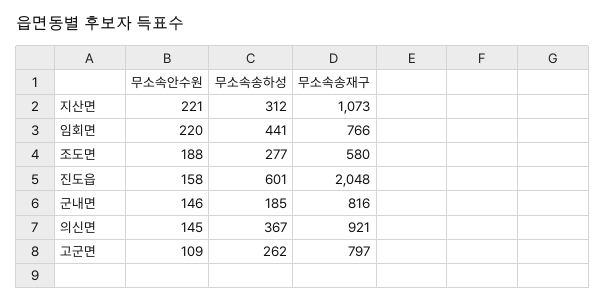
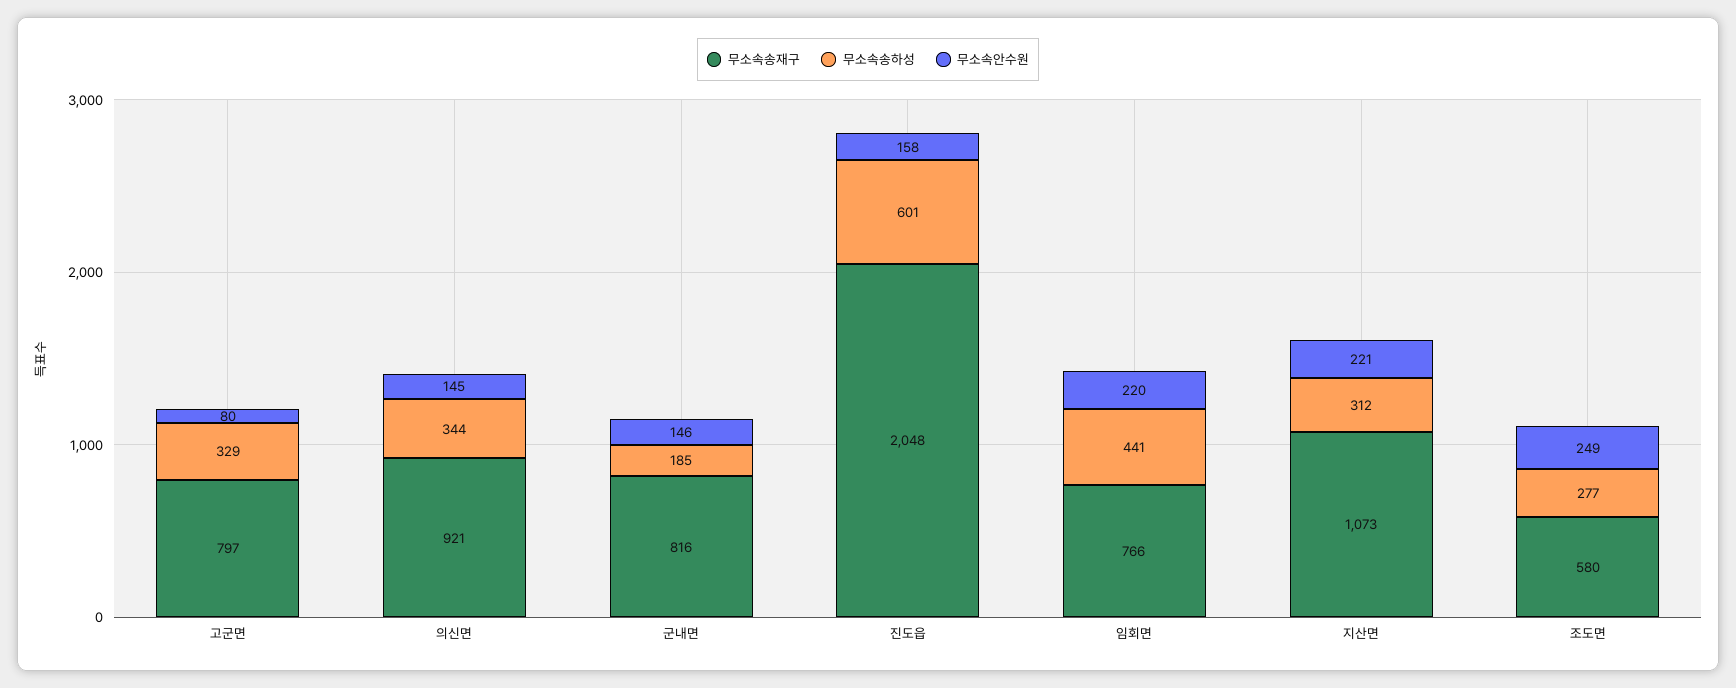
무소속안수원, 조도면: 188 -> 249
무소속송하성, 의신면: 367 -> 344
무소속안수원, 고군면: 109 -> 80
무소속송하성, 고군면: 262 -> 329

